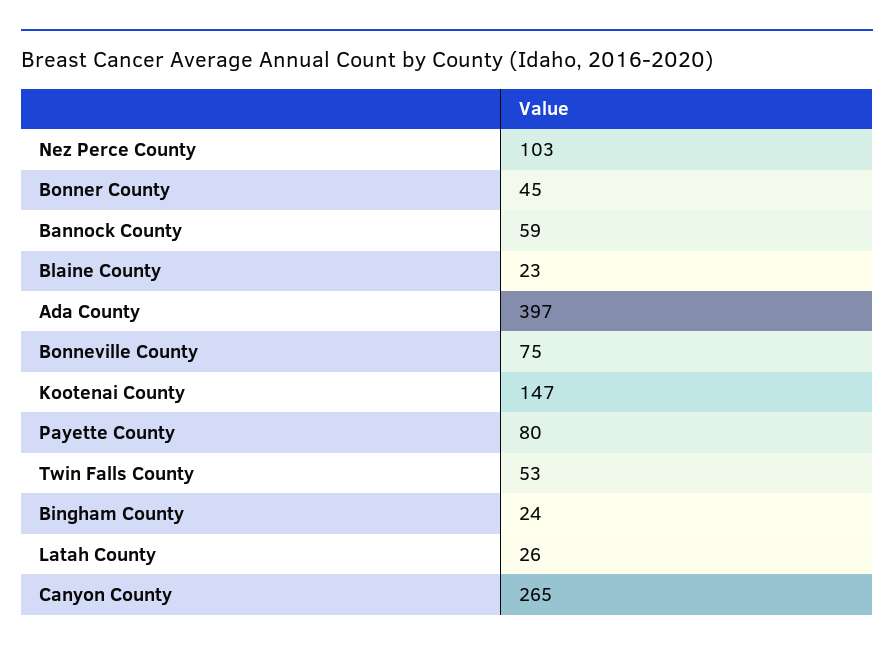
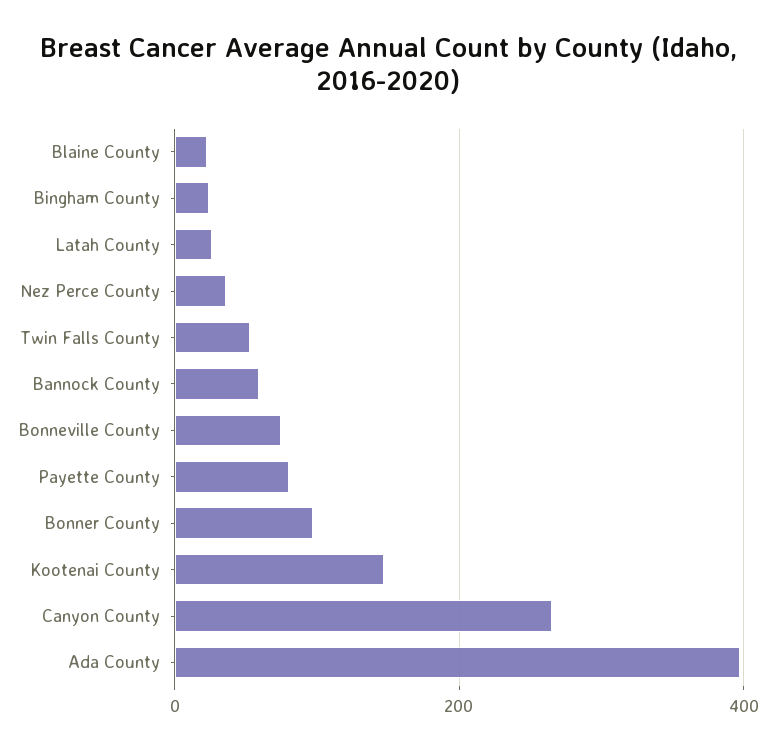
Nez Perce County: 103 -> 40
Bonner County: 45 -> 100

